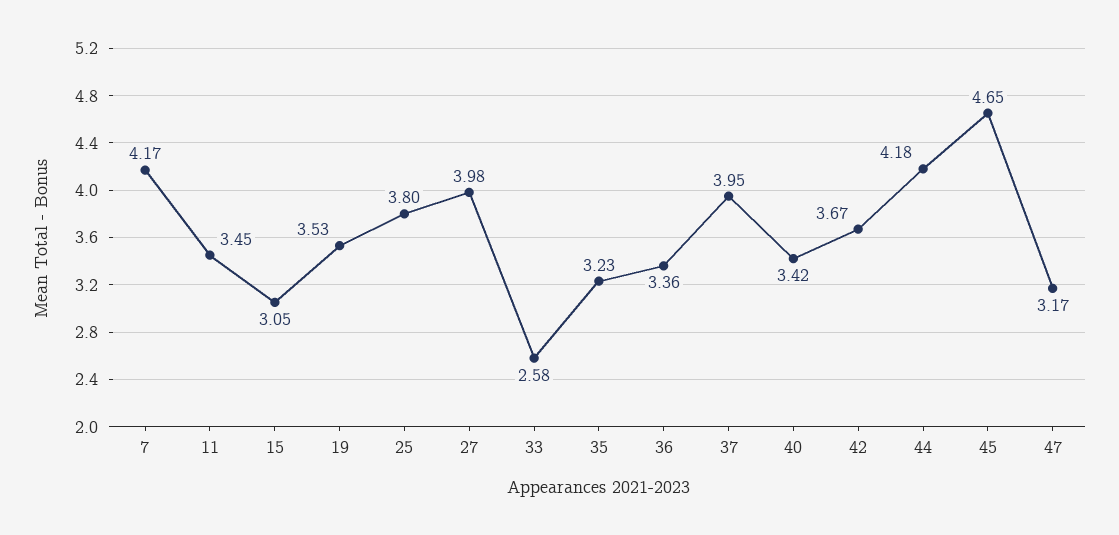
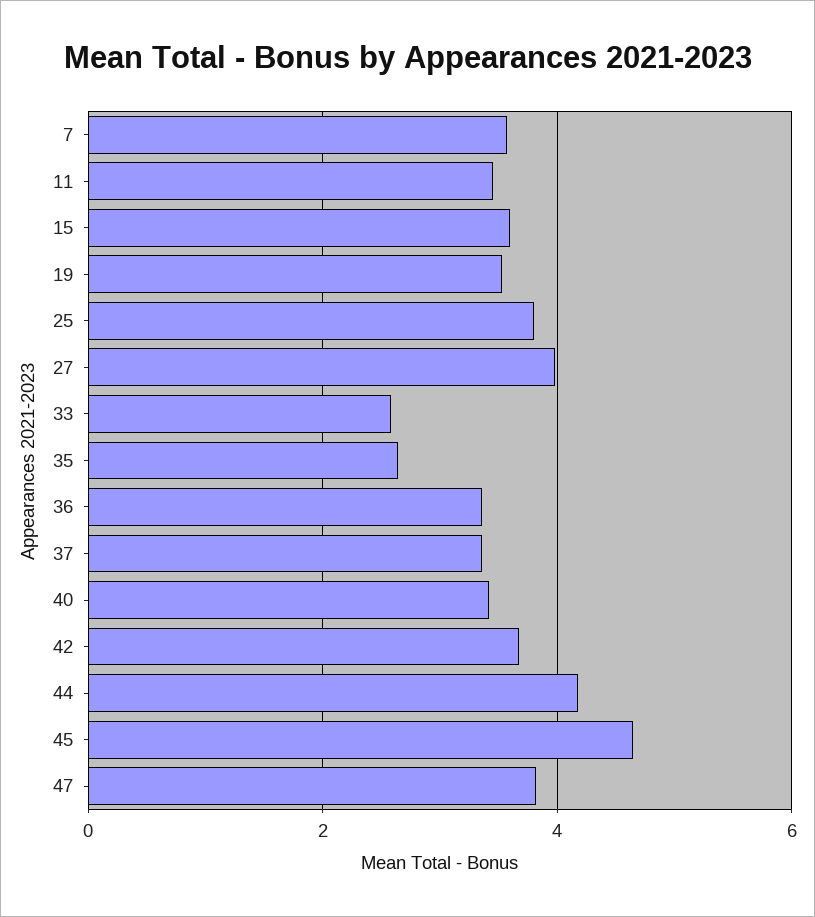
7: 4.17 -> 3.6
15: 3.05 -> 3.6
35: 3.23 -> 2.6
37: 3.95 -> 3.4
47: 3.17 -> 3.8

